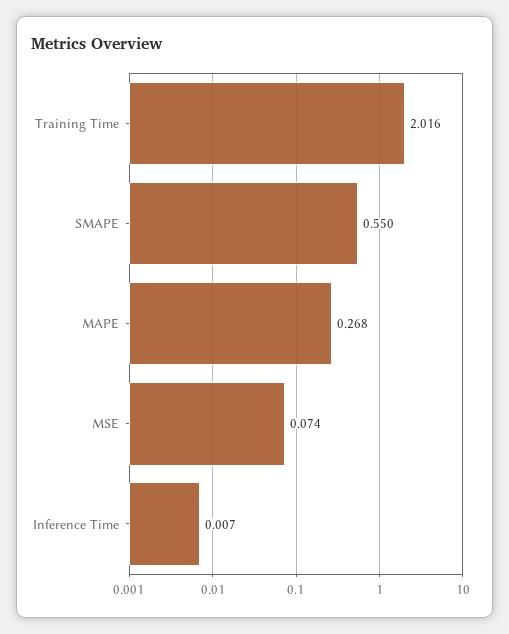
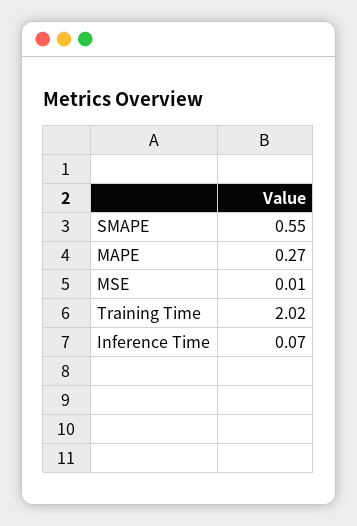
MSE: 0.074 -> 0.01
Inference Time: 0.007 -> 0.07

